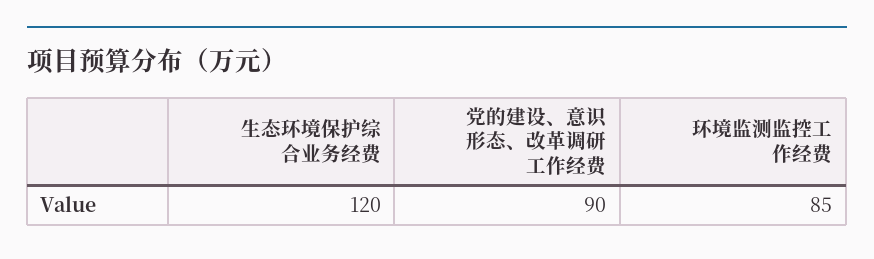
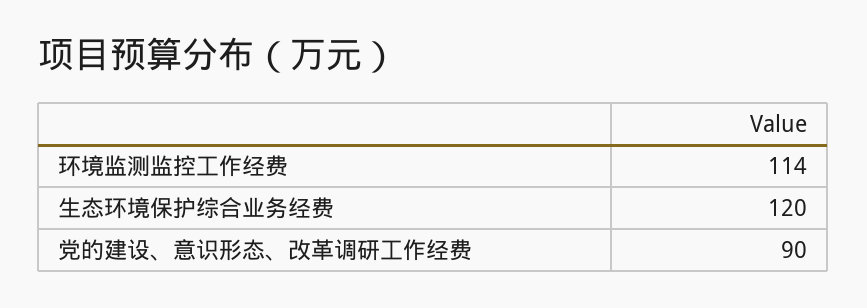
环境监测监控工作经费: 85 -> 114

